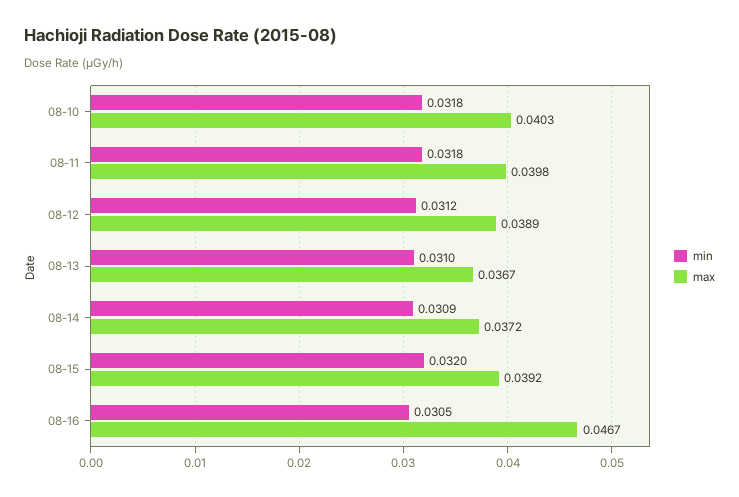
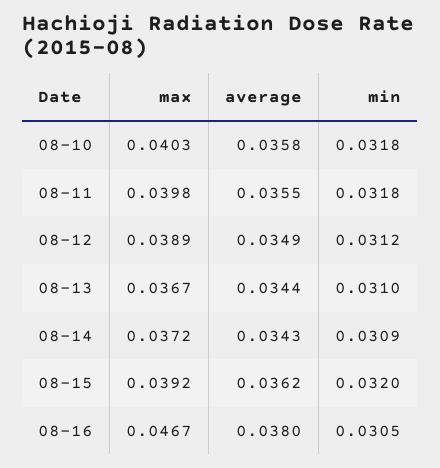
average, 08-10: none -> 0.0358
average, 08-11: none -> 0.0355
average, 08-12: none -> 0.0349
average, 08-13: none -> 0.0344
average, 08-14: none -> 0.0343
average, 08-15: none -> 0.0362
average, 08-16: none -> 0.038

